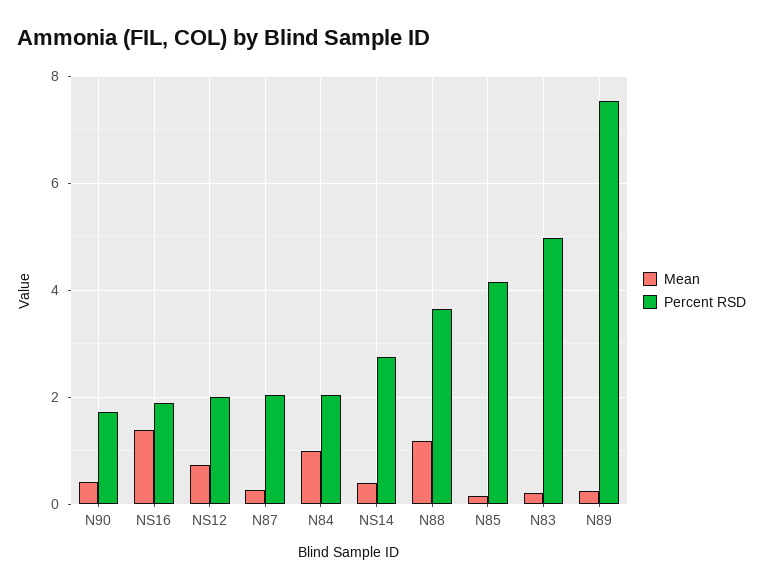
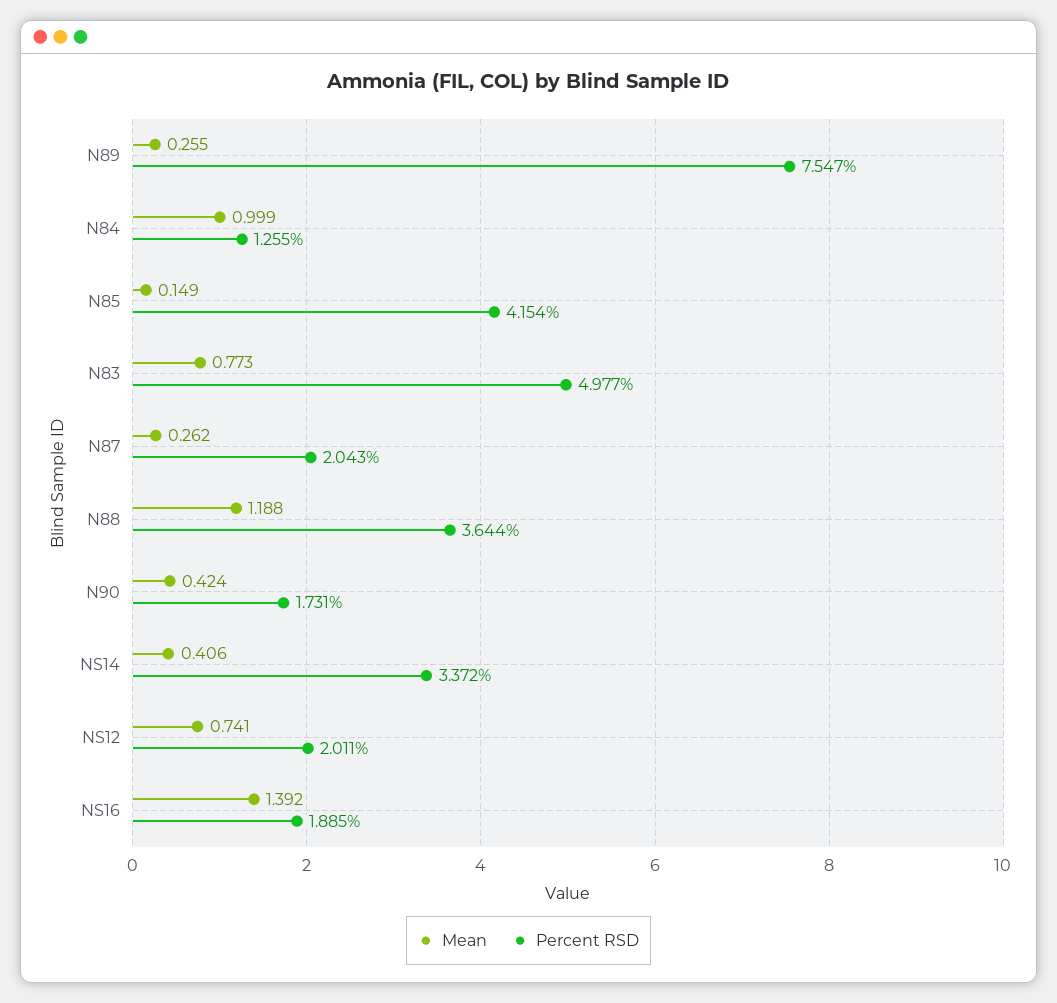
Percent RSD, N84: 2 -> 1.255
Percent RSD, NS14: 2.8 -> 3.372
Mean, N83: 0.2 -> 0.773

